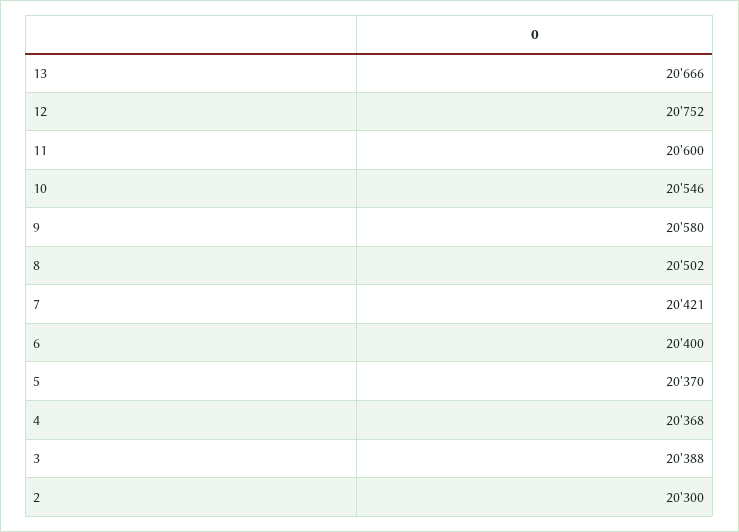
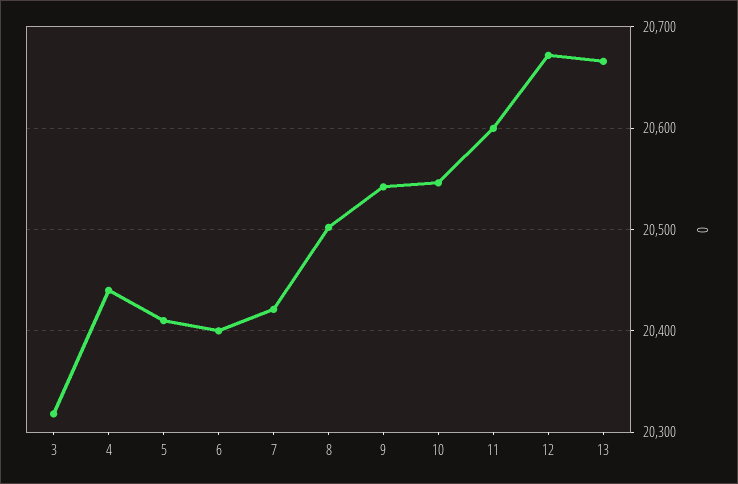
12: 20752 -> 20670
9: 20580 -> 20540
5: 20370 -> 20410
4: 20368 -> 20440
3: 20388 -> 20320
2: 20300 -> none

